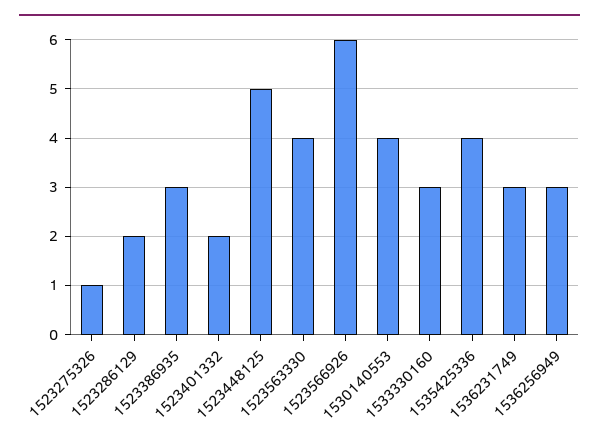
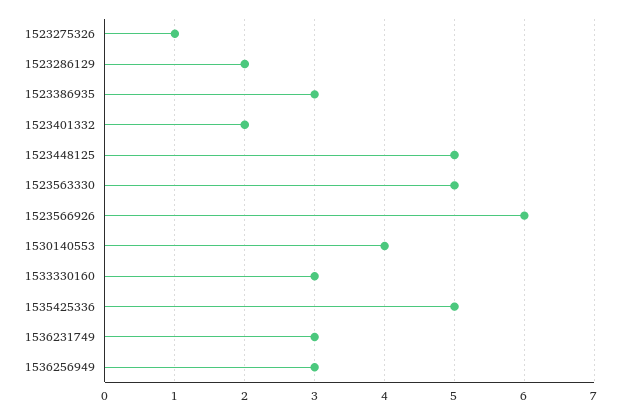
1523563330: 4 -> 5
1535425336: 4 -> 5

